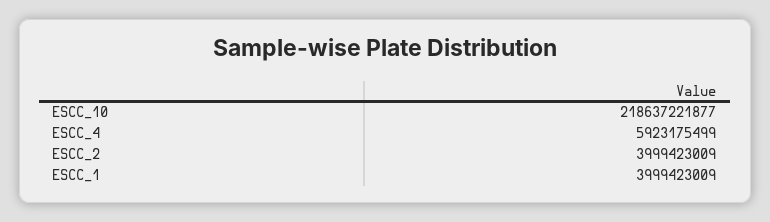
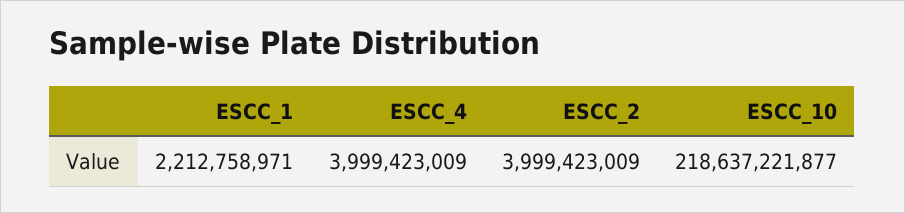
ESCC_4: 5923175499 -> 3999423009
ESCC_1: 3999423009 -> 2212758971

